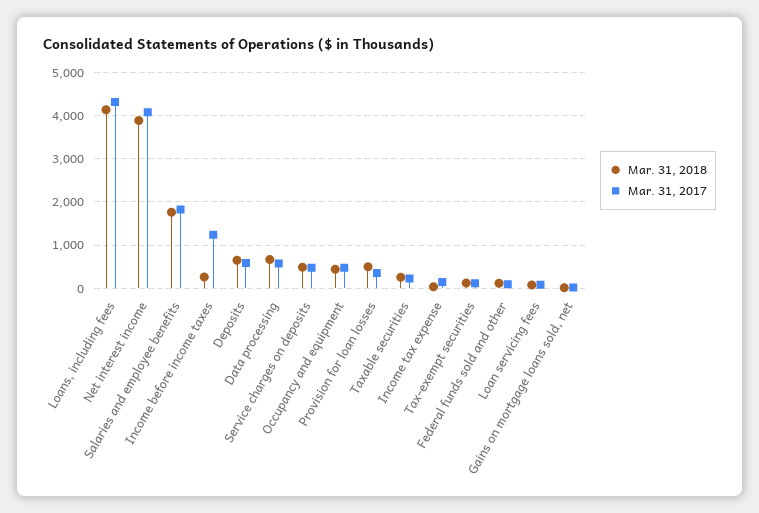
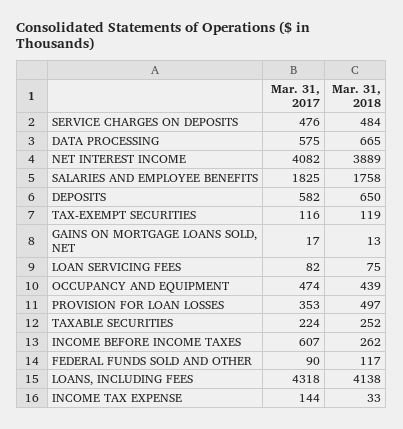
Mar. 31, 2017, Income before income taxes: 1200 -> 607

